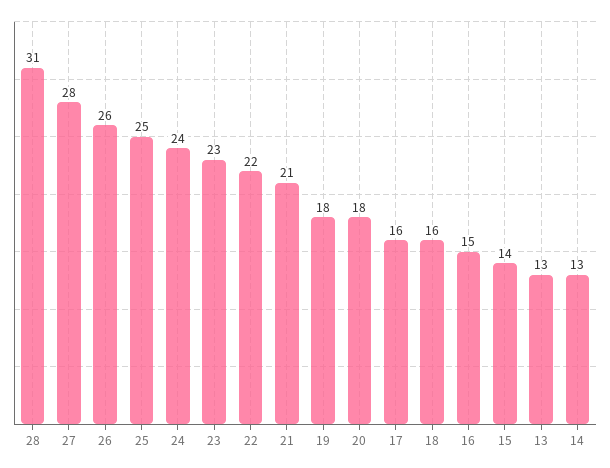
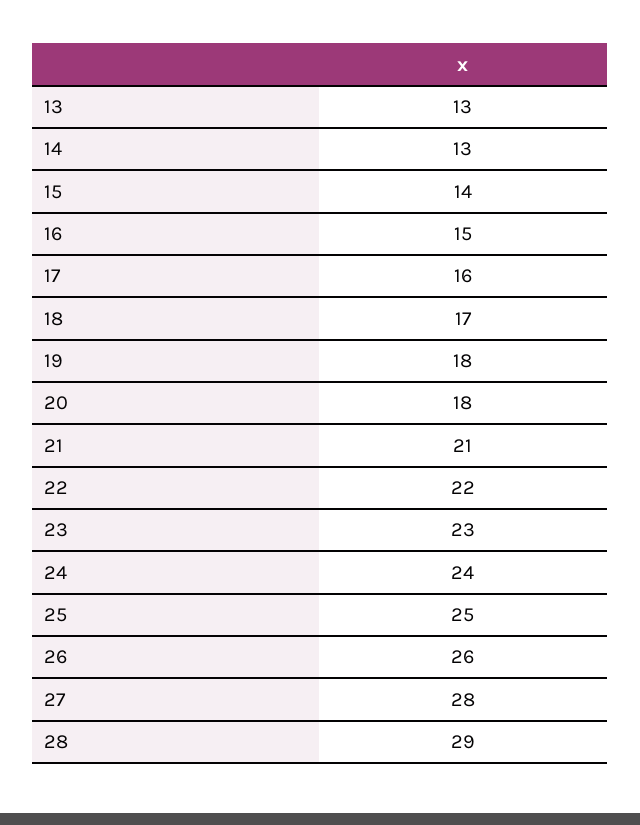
28: 31 -> 29
18: 16 -> 17

